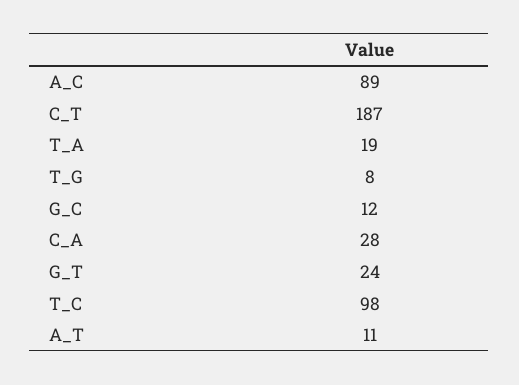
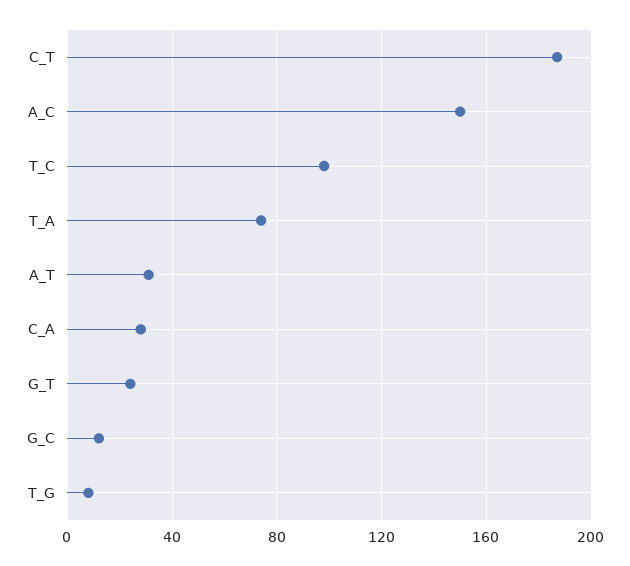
A_C: 89 -> 150
T_A: 19 -> 75
A_T: 11 -> 30

